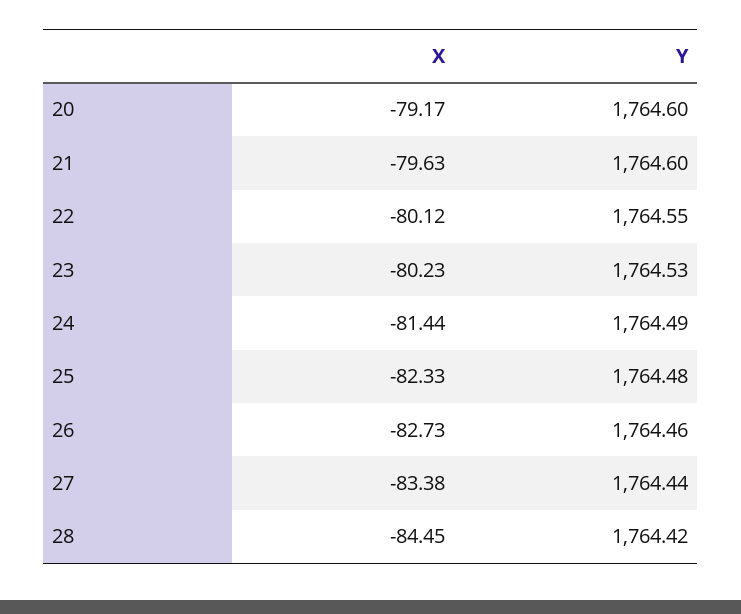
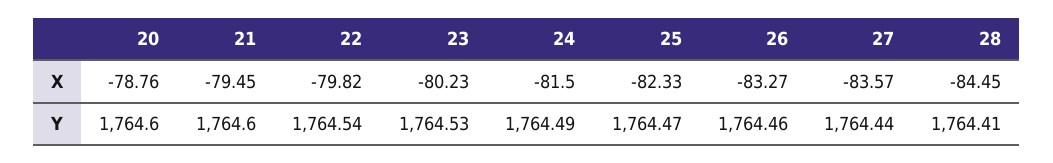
X, 20: -79.17 -> -78.76
X, 21: -79.63 -> -79.45
X, 22: -80.12 -> -79.82
Y, 22: 1764.55 -> 1764.54
X, 24: -81.44 -> -81.5
Y, 25: 1764.48 -> 1764.47
X, 26: -82.73 -> -83.27
X, 27: -83.38 -> -83.57
Y, 28: 1764.42 -> 1764.41

